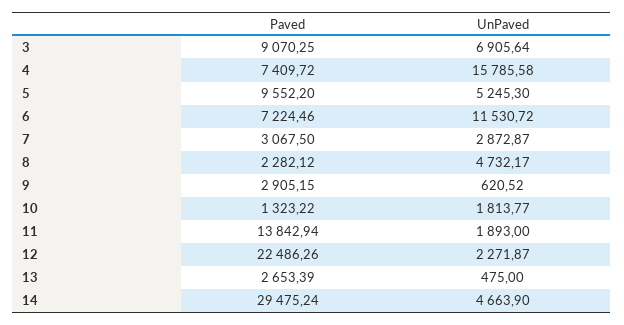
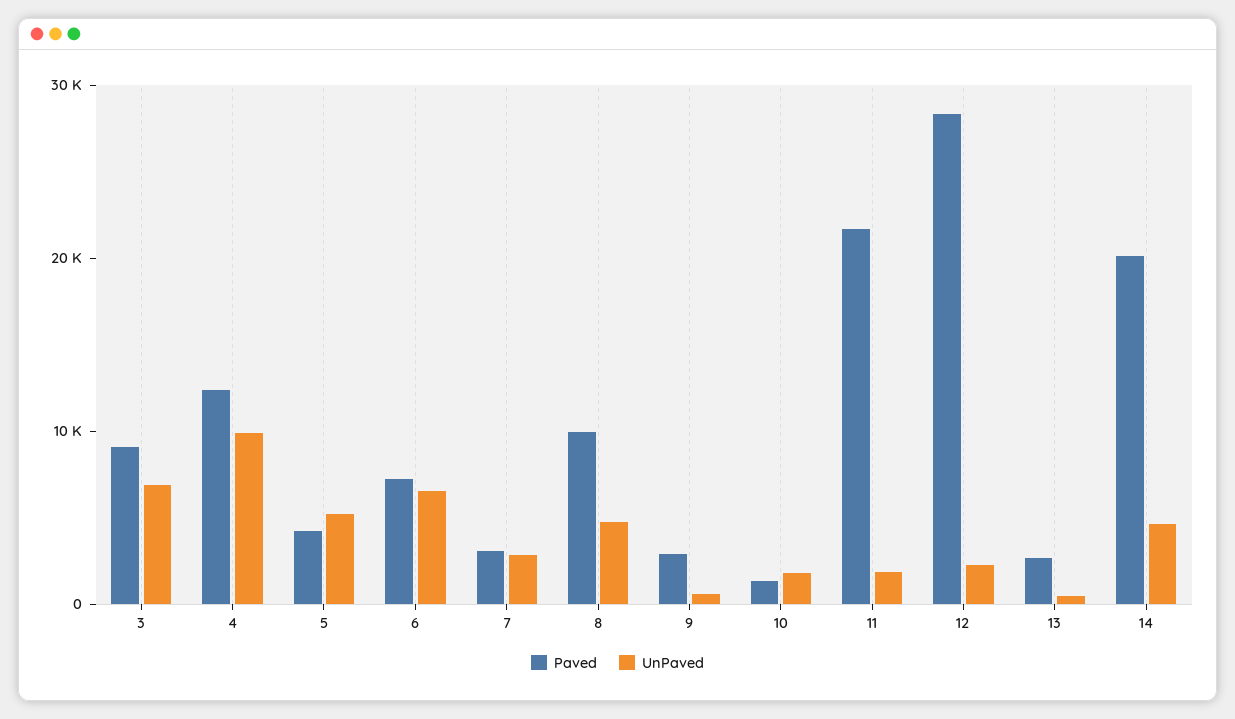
Paved, 4: 7409.72 -> 12000
UnPaved, 4: 15785.58 -> 10000
Paved, 5: 9552.2 -> 4000
UnPaved, 6: 11530.72 -> 6000
Paved, 8: 2282.12 -> 10000
Paved, 11: 13842.94 -> 22000
Paved, 12: 22486.26 -> 28000
Paved, 14: 29475.24 -> 20000

